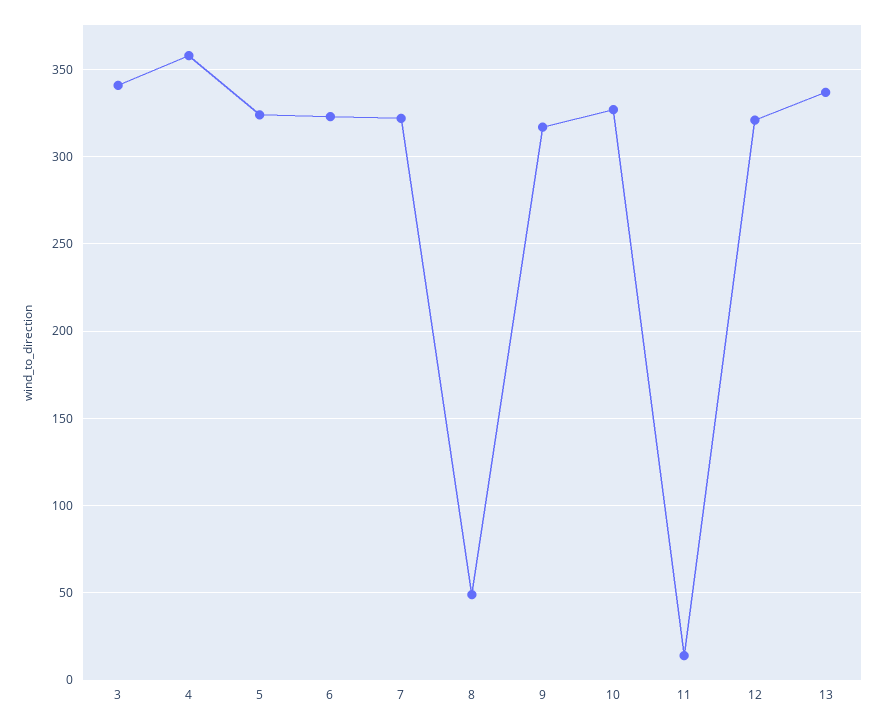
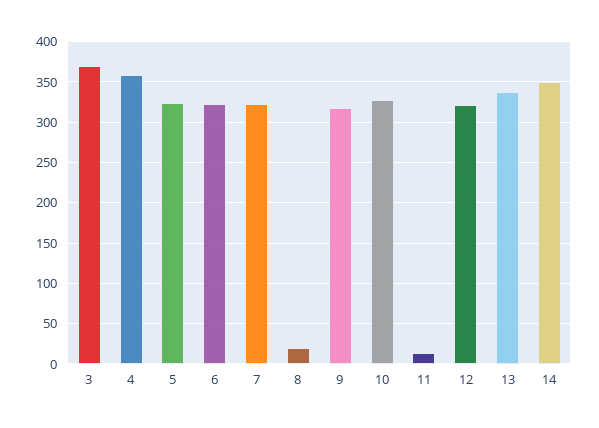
3: 340 -> 370
8: 50 -> 20
14: none -> 350

